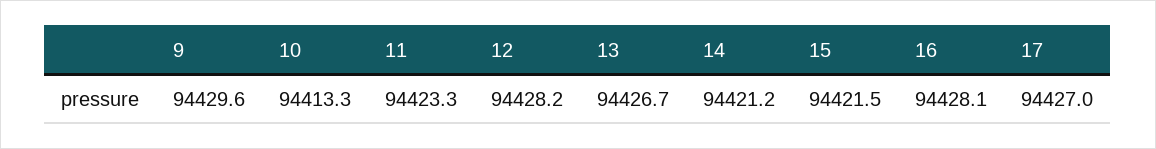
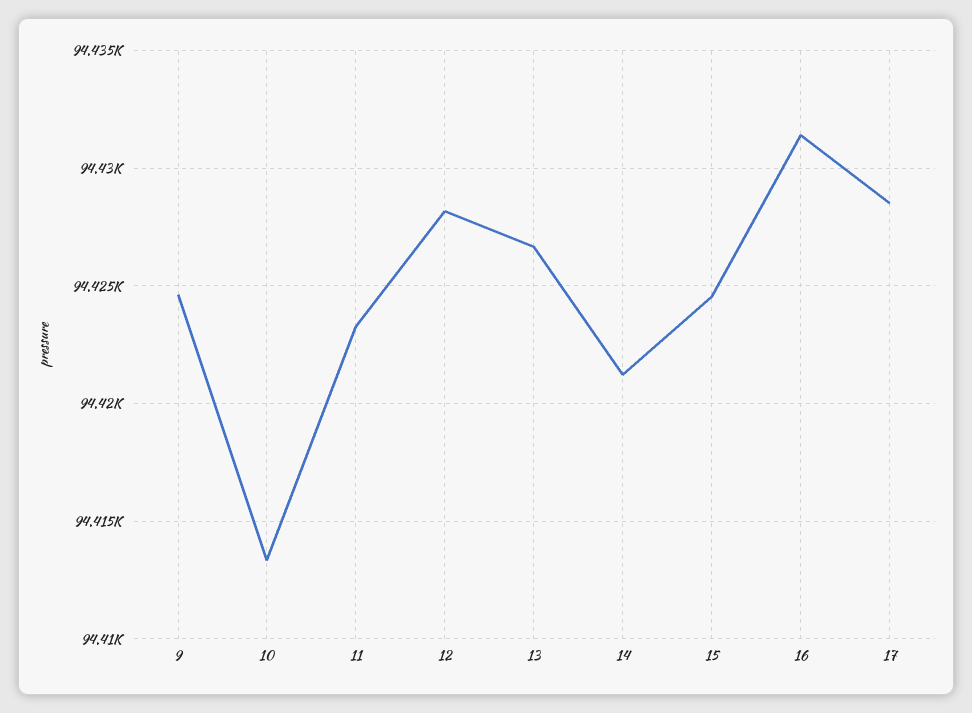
9: 94429.6 -> 94424.5
15: 94421.5 -> 94424.5
16: 94428.1 -> 94431.5
17: 94427 -> 94428.5

